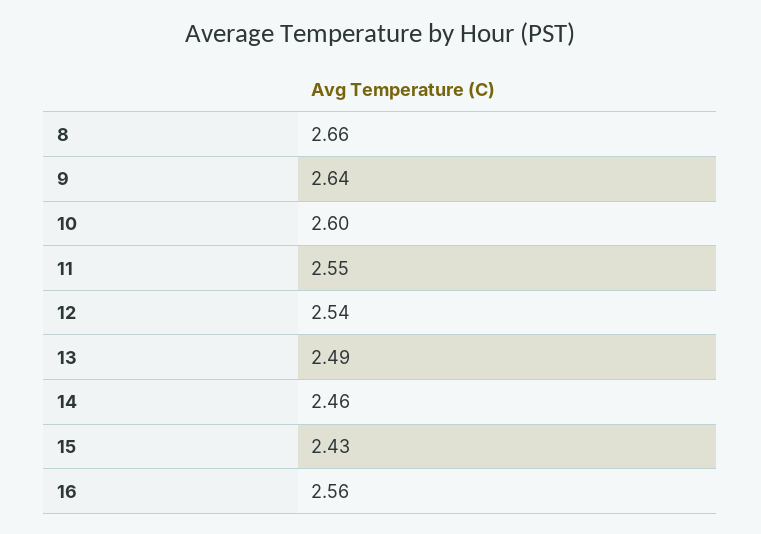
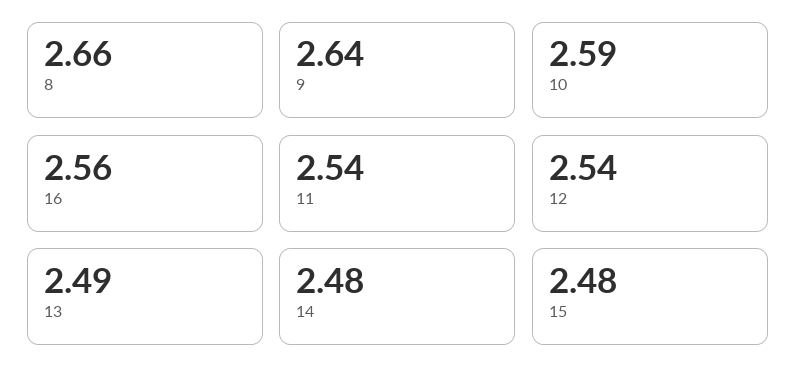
10: 2.6 -> 2.59
11: 2.55 -> 2.54
14: 2.46 -> 2.48
15: 2.43 -> 2.48

